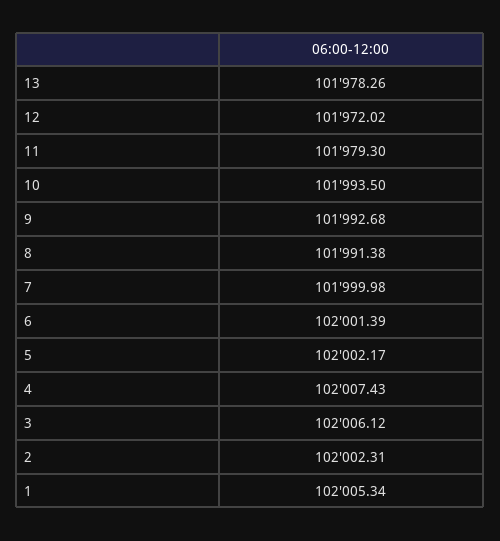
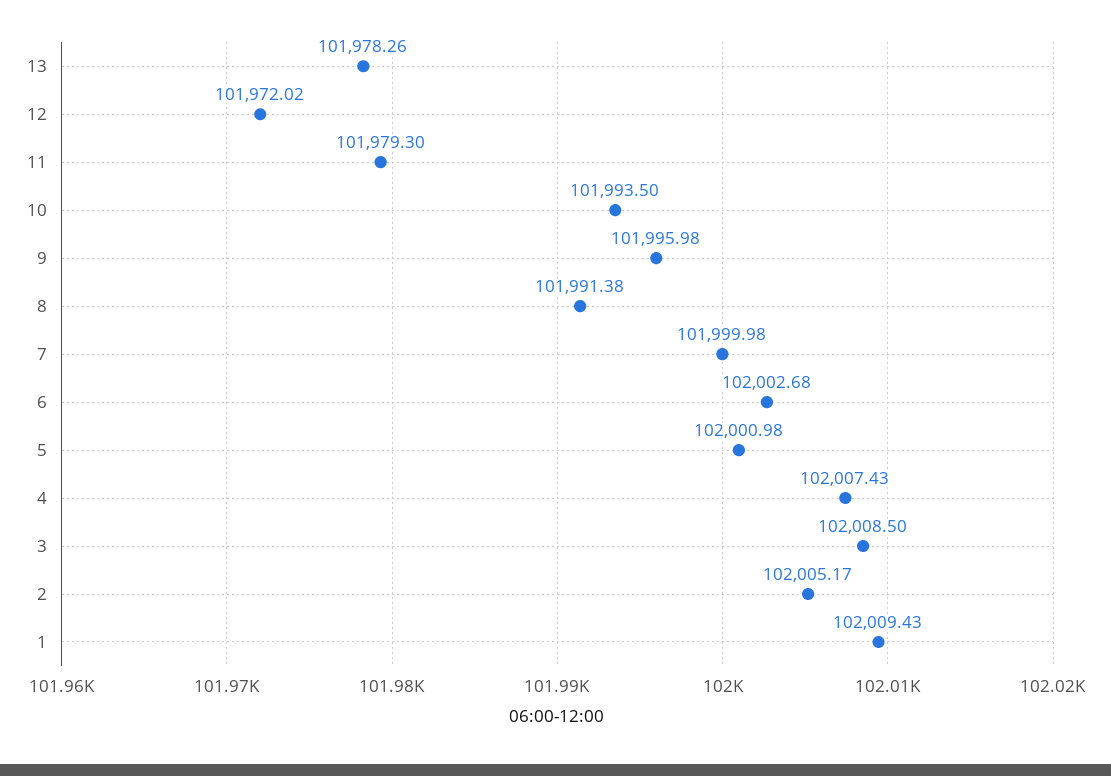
9: 101992.68 -> 101995.98
6: 102001.39 -> 102002.68
5: 102002.17 -> 102000.98
3: 102006.12 -> 102008.5
2: 102002.31 -> 102005.17
1: 102005.34 -> 102009.43

